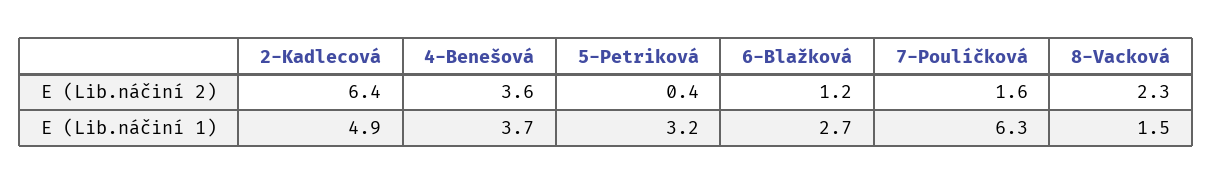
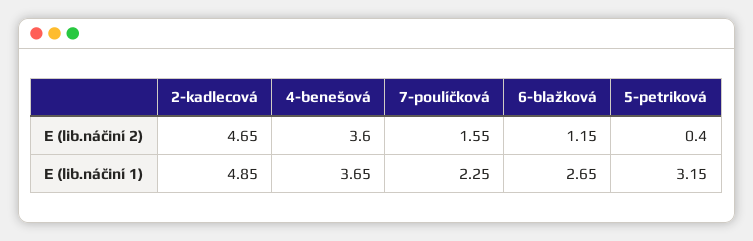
2-Kadlecová, E (Lib.náčiní 2): 6.4 -> 4.65
8-Vacková, E (Lib.náčiní 2): 2.3 -> none
7-Poulíčková, E (Lib.náčiní 1): 6.3 -> 2.25
8-Vacková, E (Lib.náčiní 1): 1.5 -> none

